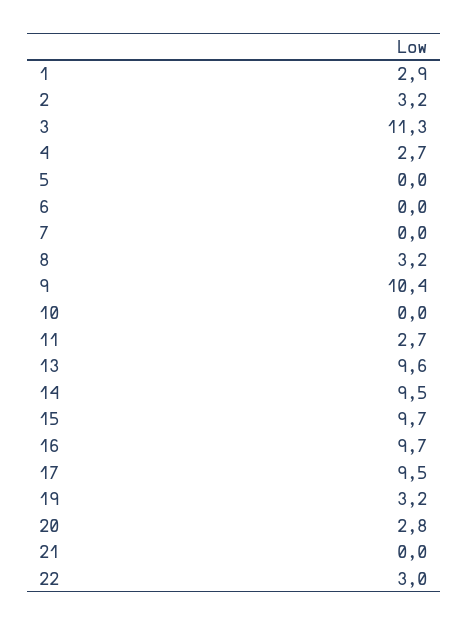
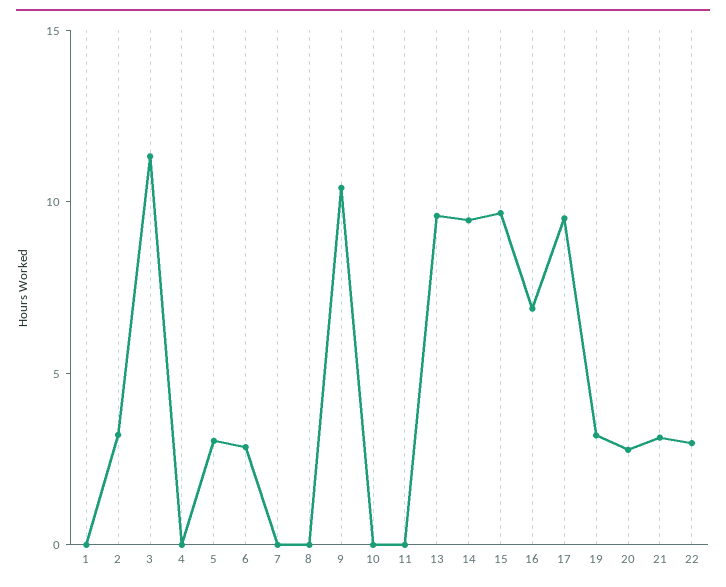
1: 2.9 -> 0
4: 2.7 -> 0
5: 0 -> 3
6: 0 -> 3
8: 3.2 -> 0
11: 2.7 -> 0
16: 9.7 -> 7
21: 0 -> 3

